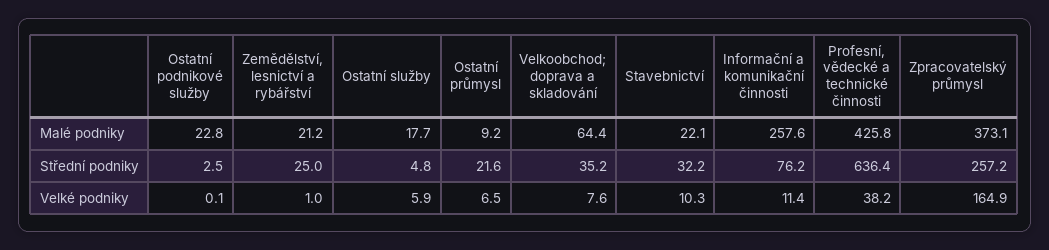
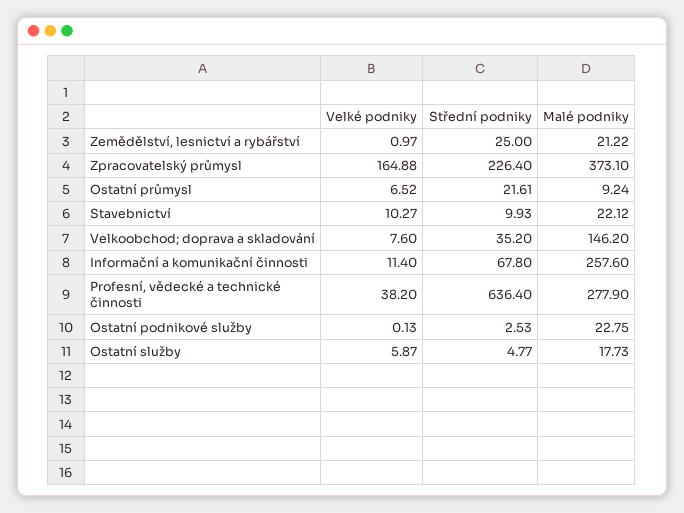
Velkoobchod; doprava a skladování, Malé podniky: 64.4 -> 146.2
Profesní, vědecké a technické činnosti, Malé podniky: 425.8 -> 277.9
Stavebnictví, Střední podniky: 32.2 -> 9.93
Informační a komunikační činnosti, Střední podniky: 76.2 -> 67.8
Zpracovatelský průmysl, Střední podniky: 257.2 -> 226.4

